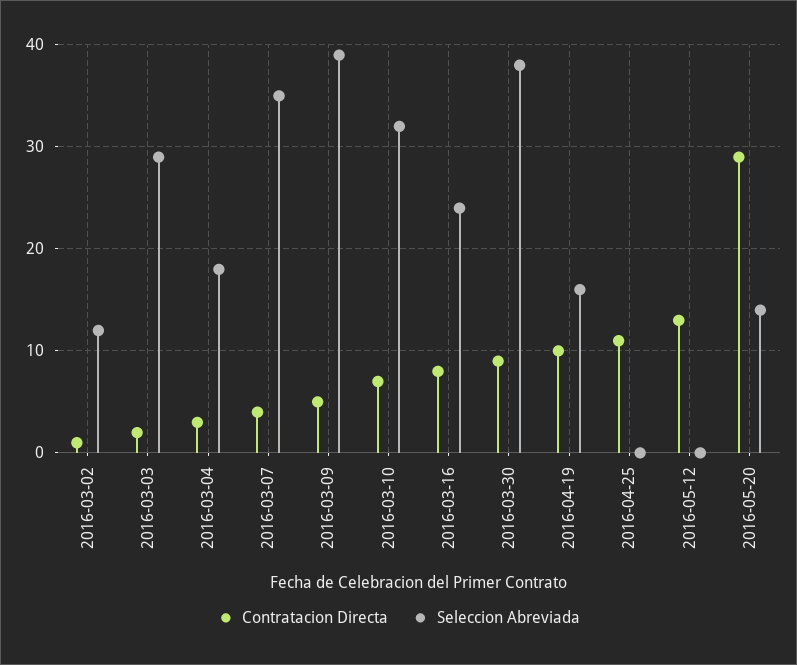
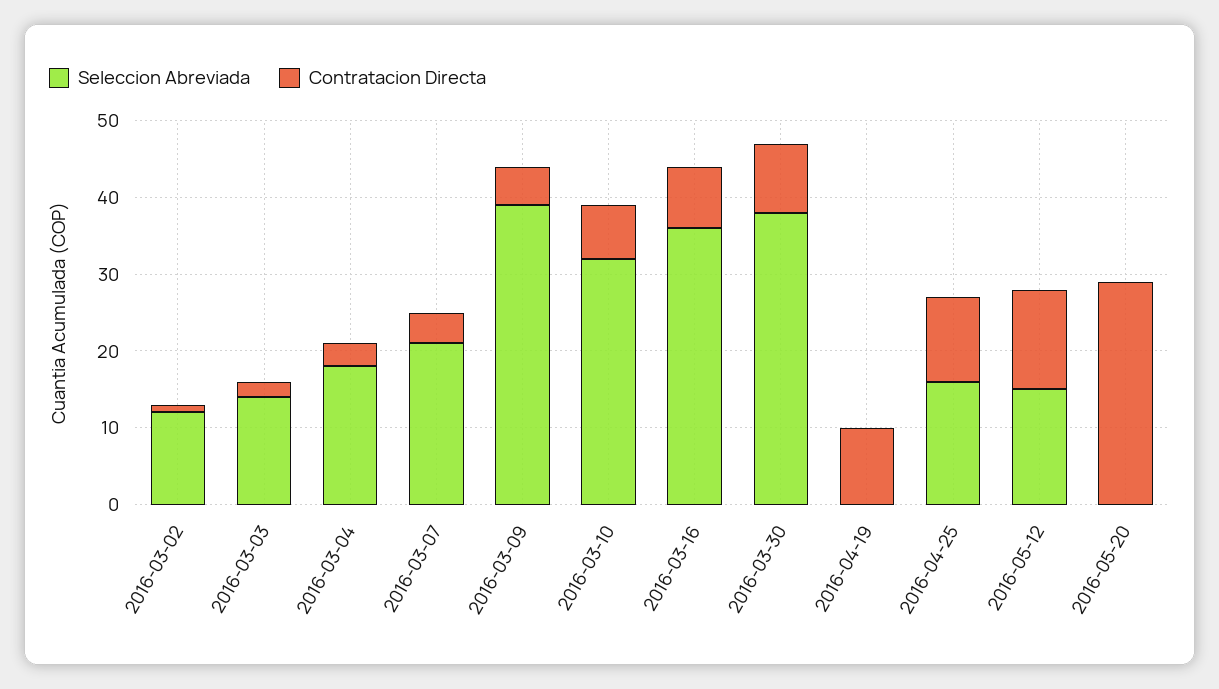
Seleccion Abreviada, 2016-03-03: 29 -> 15
Seleccion Abreviada, 2016-03-07: 35 -> 20
Seleccion Abreviada, 2016-03-16: 24 -> 35
Seleccion Abreviada, 2016-04-19: 16 -> 0
Seleccion Abreviada, 2016-04-25: 0 -> 15
Seleccion Abreviada, 2016-05-12: 0 -> 15
Seleccion Abreviada, 2016-05-20: 14 -> 0

